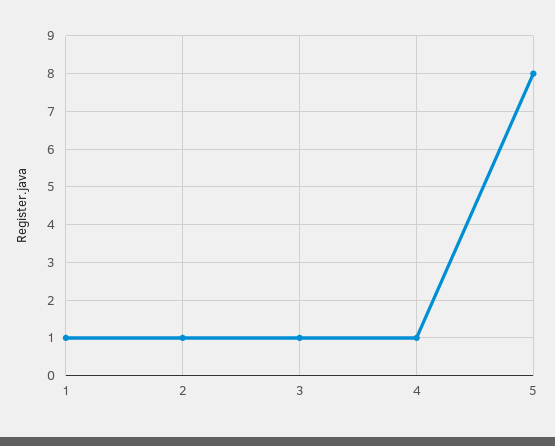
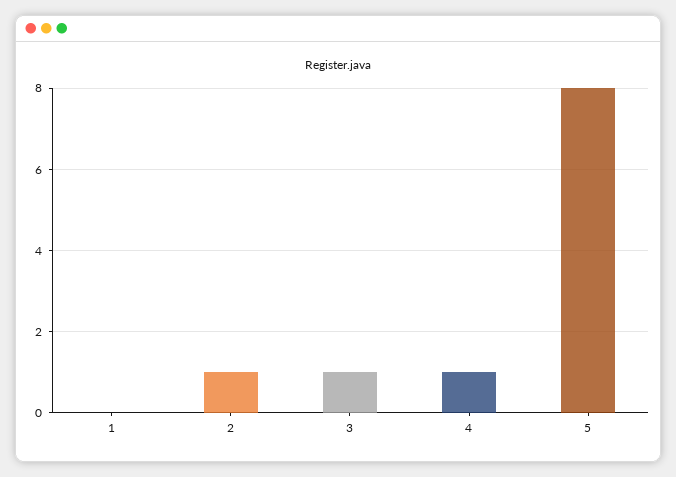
1: 1 -> 0

